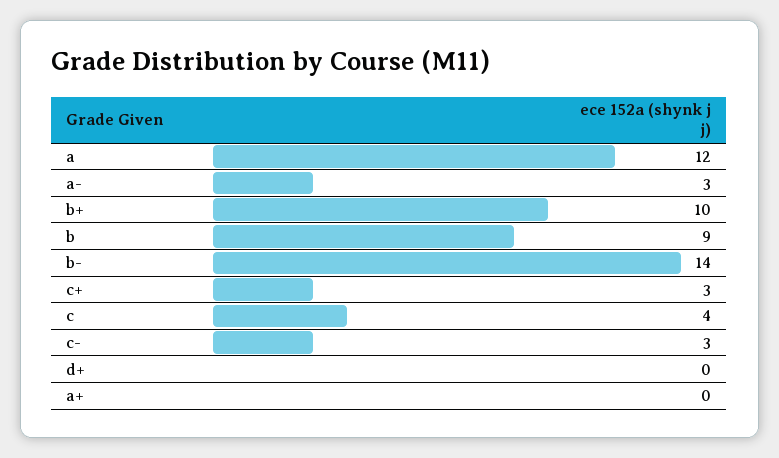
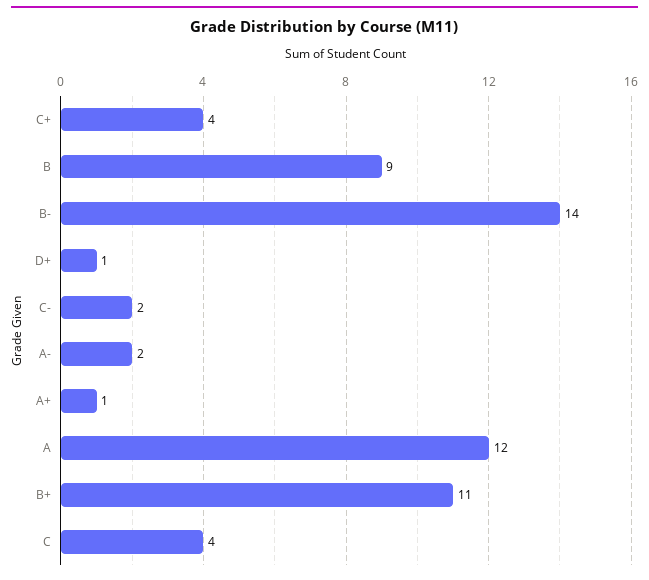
a-: 3 -> 2
b+: 10 -> 11
c+: 3 -> 4
c-: 3 -> 2
d+: 0 -> 1
a+: 0 -> 1

